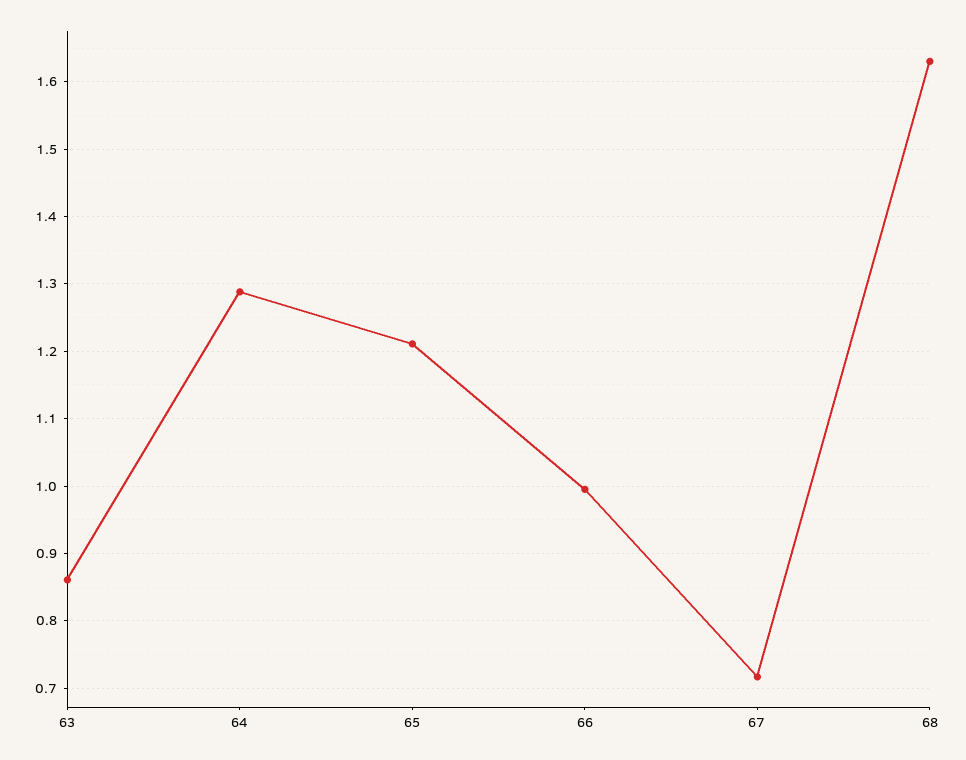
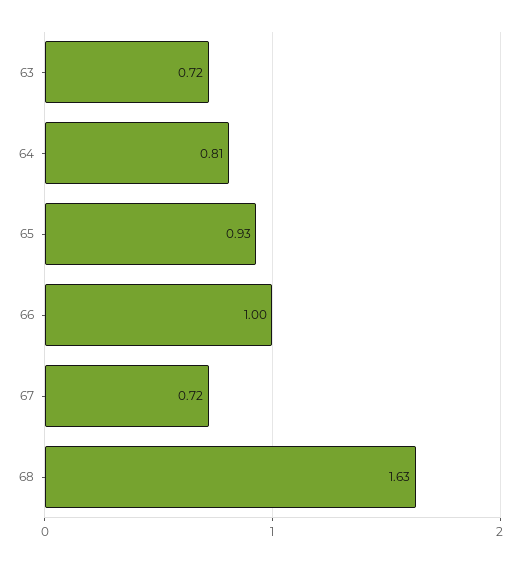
63: 0.86 -> 0.72
64: 1.29 -> 0.81
65: 1.21 -> 0.93

